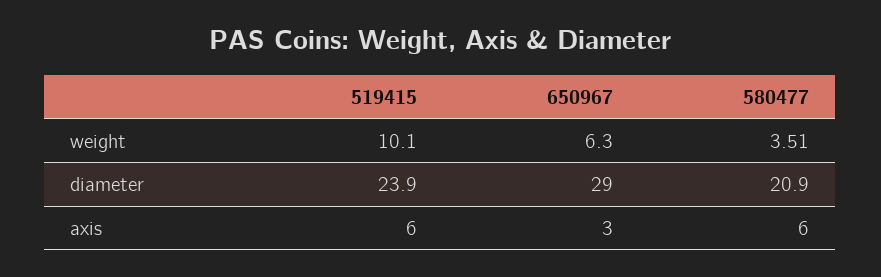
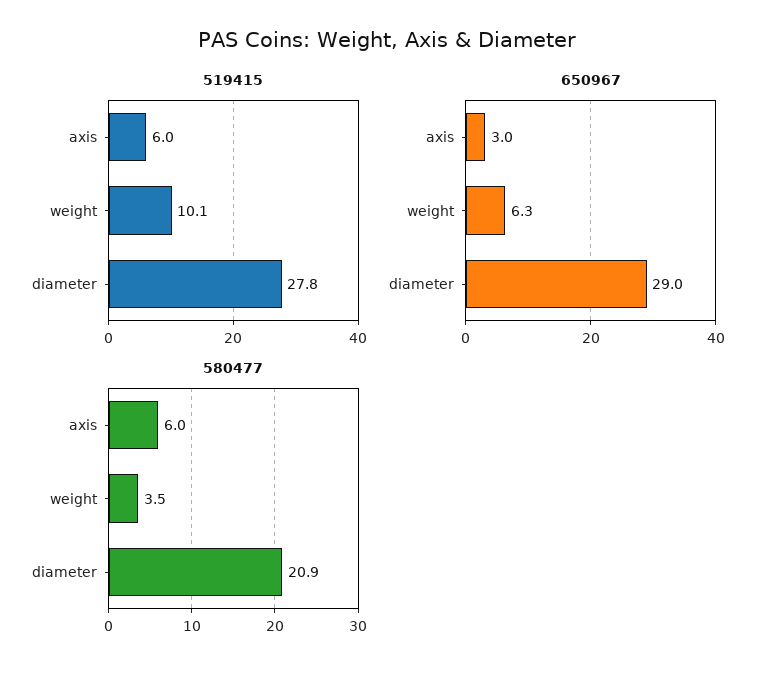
519415, diameter: 23.9 -> 27.8

